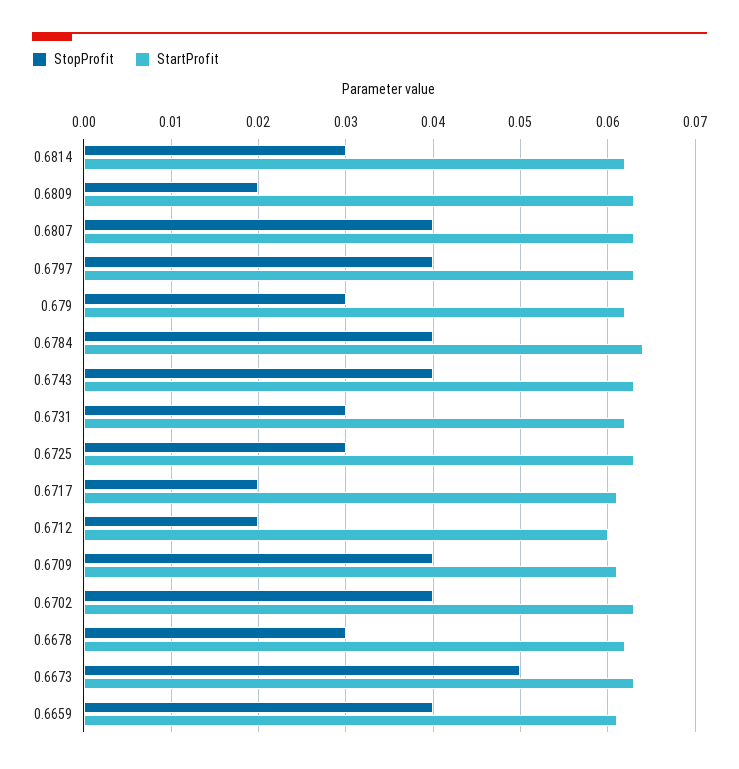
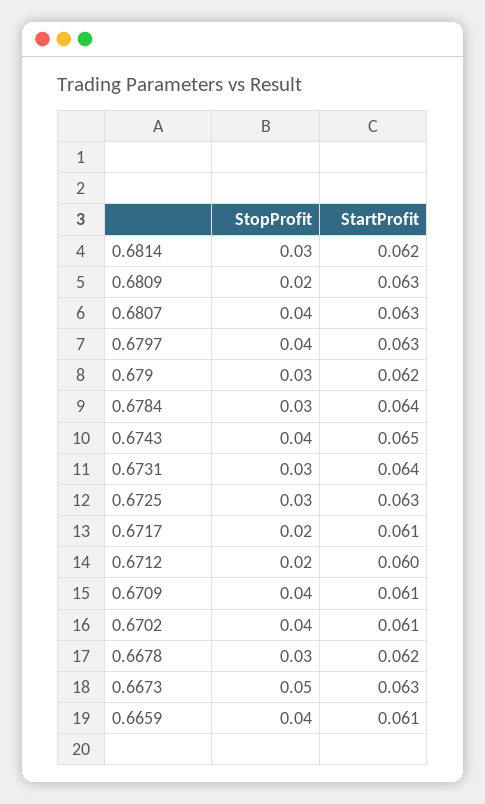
StopProfit, 0.6784: 0.04 -> 0.03
StartProfit, 0.6743: 0.063 -> 0.065
StartProfit, 0.6731: 0.062 -> 0.064
StartProfit, 0.6702: 0.063 -> 0.061

